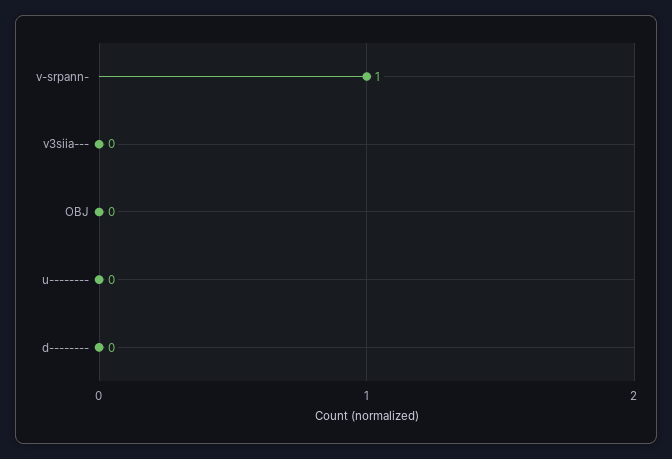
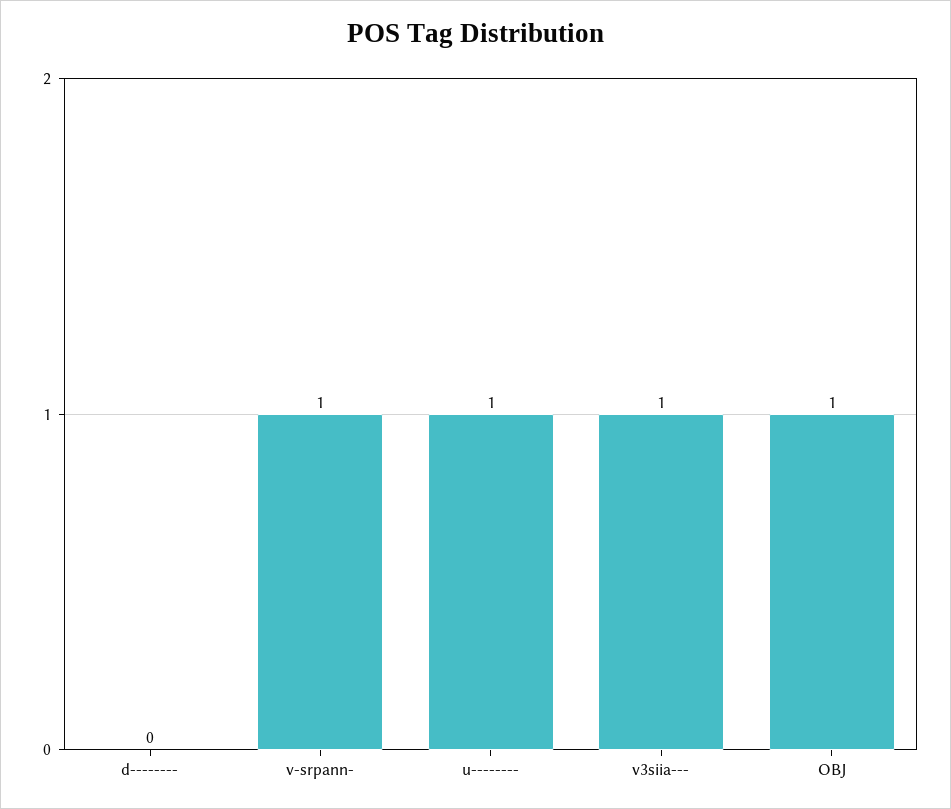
v3siia---: 0 -> 1
OBJ: 0 -> 1
u--------: 0 -> 1

